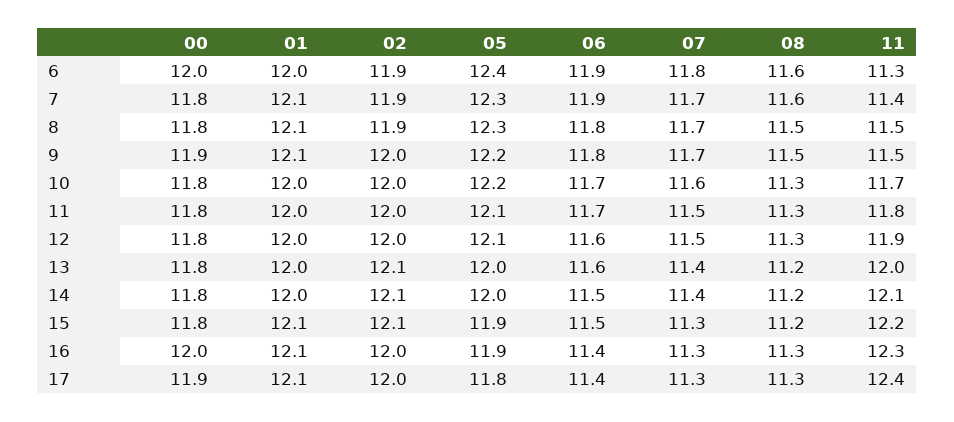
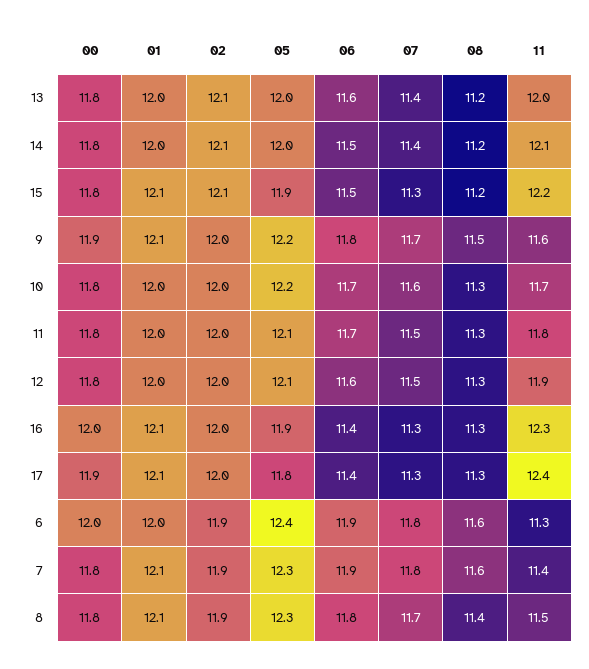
07, 7: 11.7 -> 11.8
08, 8: 11.5 -> 11.4
11, 9: 11.5 -> 11.6

